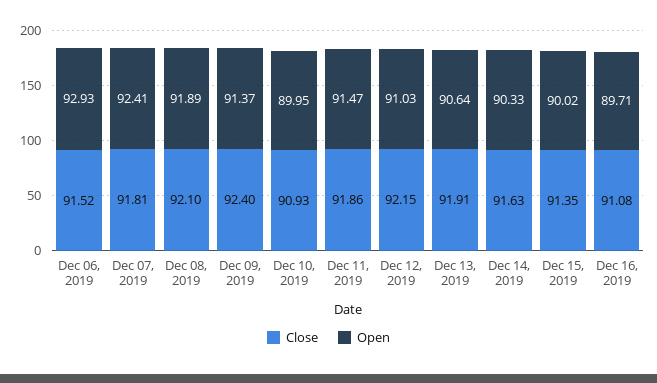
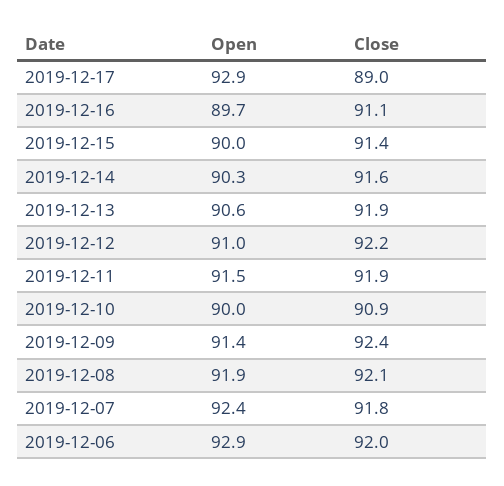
Close, Dec 06, 2019: 91.52 -> 92
Open, 2019-12-17: none -> 92.9
Close, 2019-12-17: none -> 89

